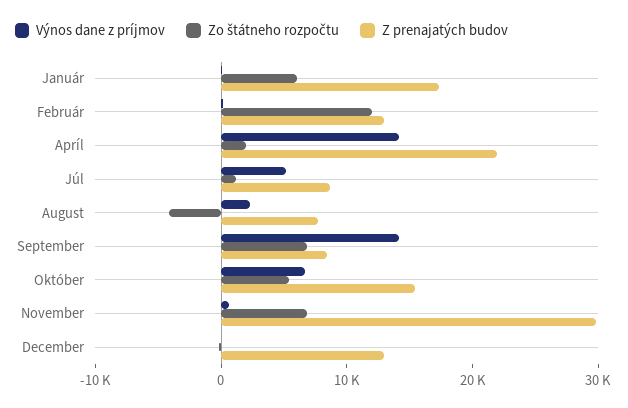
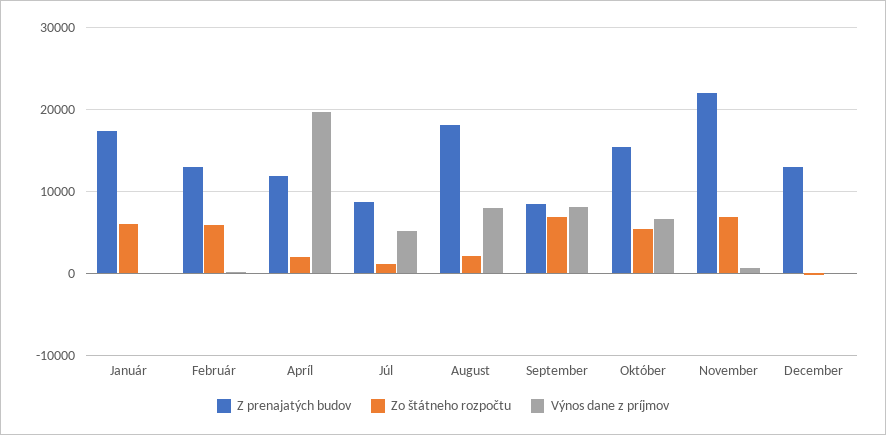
Zo štátneho rozpočtu, Február: 12000 -> 6000
Výnos dane z príjmov, Apríl: 14000 -> 20000
Z prenajatých budov, Apríl: 22000 -> 12000
Výnos dane z príjmov, August: 2000 -> 8000
Zo štátneho rozpočtu, August: -4000 -> 2000
Z prenajatých budov, August: 8000 -> 18000
Výnos dane z príjmov, September: 14000 -> 8000
Z prenajatých budov, November: 30000 -> 22000

